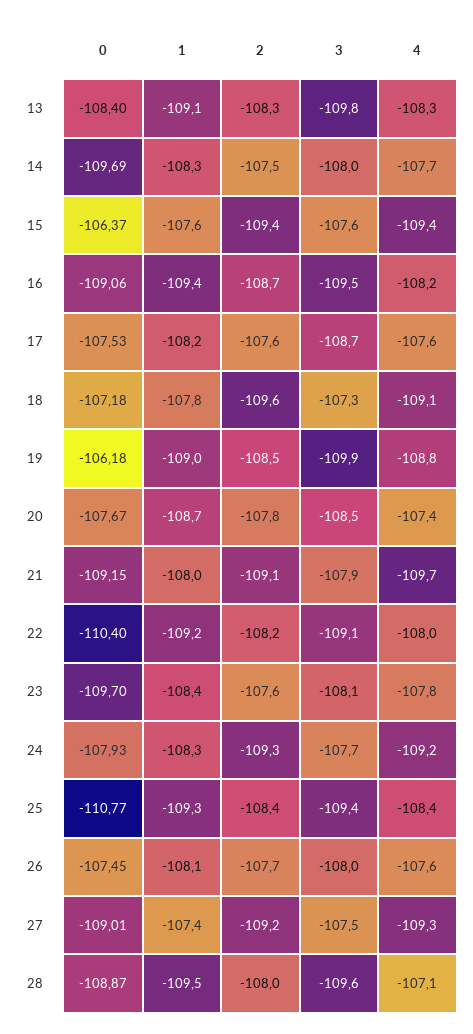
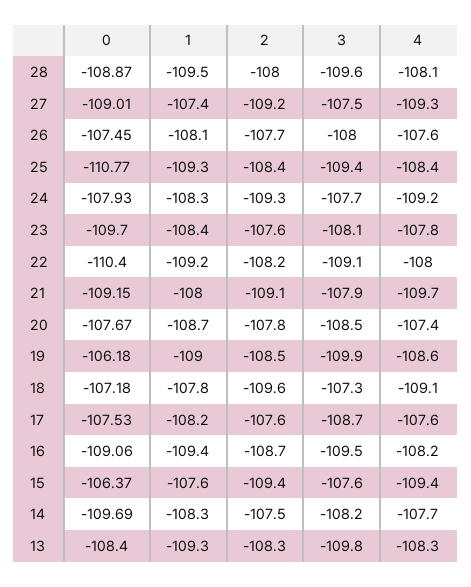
1, 13: -109.1 -> -109.3
3, 14: -108 -> -108.2
4, 19: -108.8 -> -108.6
4, 28: -107.1 -> -108.1

